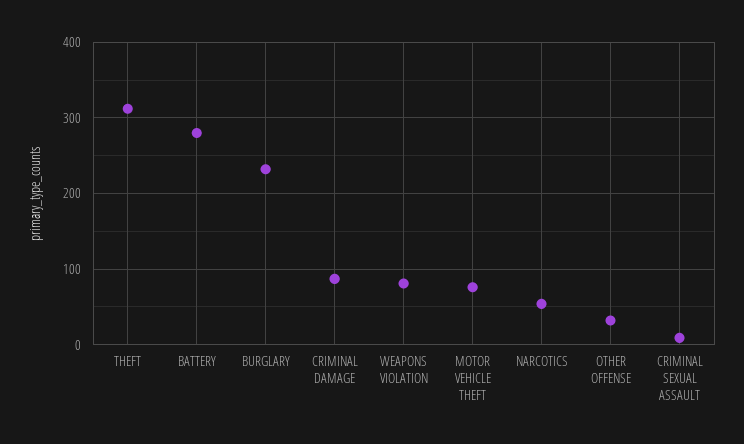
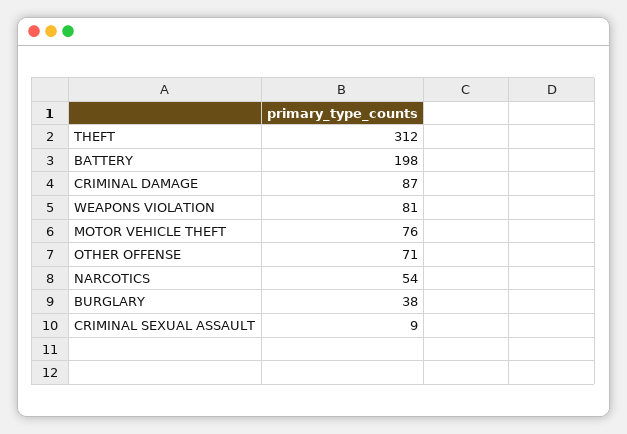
BATTERY: 280 -> 198
BURGLARY: 230 -> 38
OTHER OFFENSE: 30 -> 71

